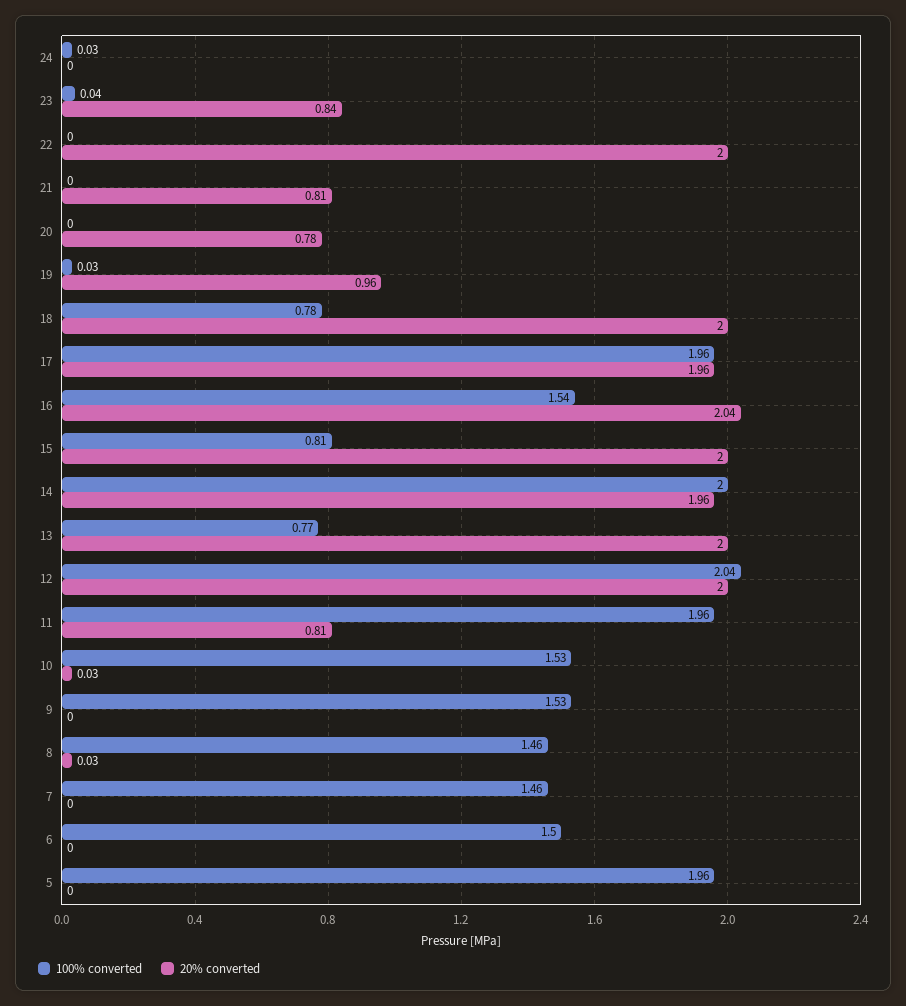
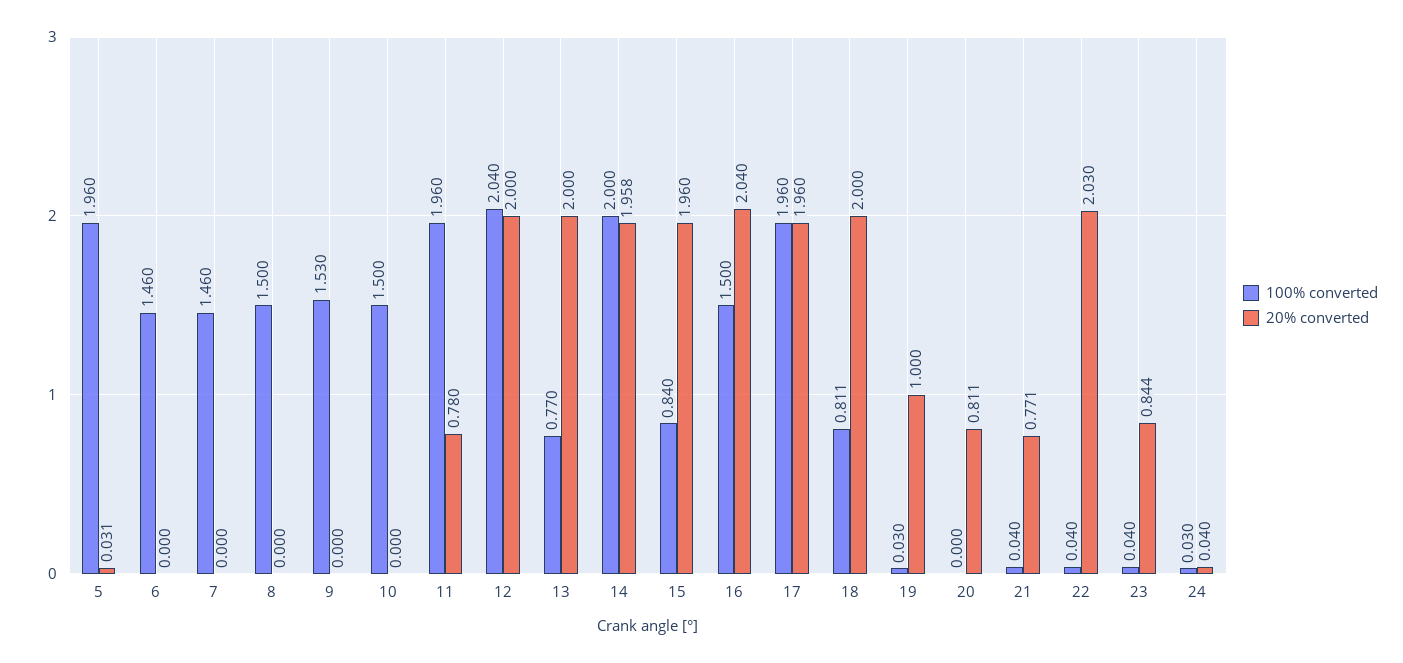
20% converted, 24: 0 -> 0.04
100% converted, 22: 0 -> 0.04
20% converted, 22: 2 -> 2.03
100% converted, 21: 0 -> 0.04
20% converted, 21: 0.81 -> 0.771
20% converted, 20: 0.78 -> 0.811
20% converted, 19: 0.96 -> 1
100% converted, 18: 0.78 -> 0.811
100% converted, 16: 1.54 -> 1.5
100% converted, 15: 0.81 -> 0.84
20% converted, 15: 2 -> 1.96
20% converted, 11: 0.81 -> 0.78
100% converted, 10: 1.53 -> 1.5
20% converted, 10: 0.03 -> 0
100% converted, 8: 1.46 -> 1.5
20% converted, 8: 0.03 -> 0
100% converted, 6: 1.5 -> 1.46
20% converted, 5: 0 -> 0.031

